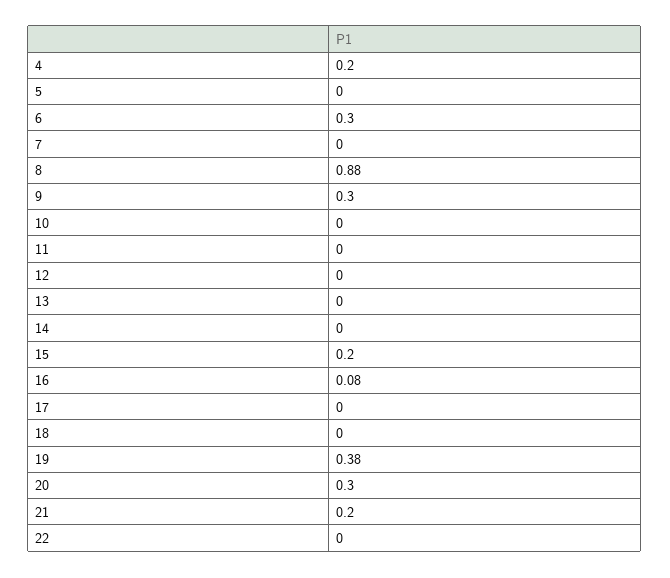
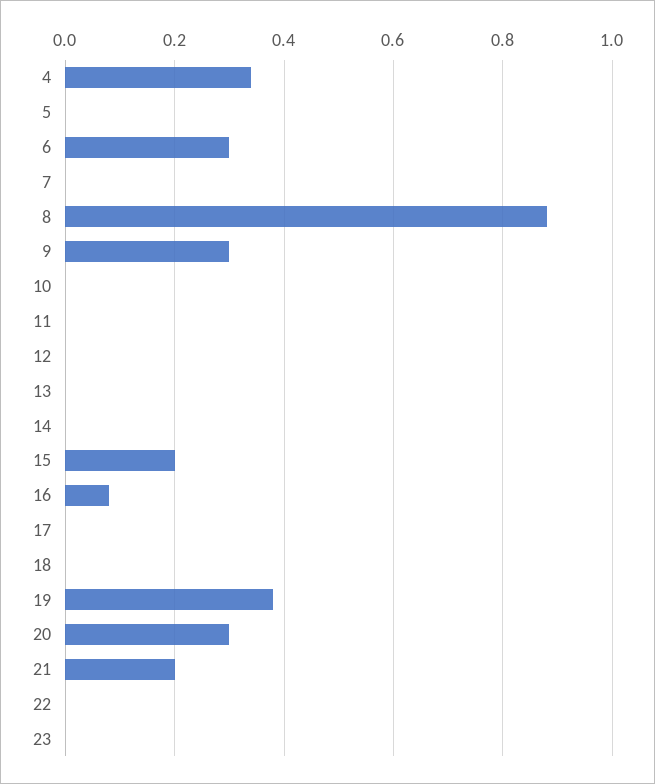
4: 0.2 -> 0.35
23: none -> 0

